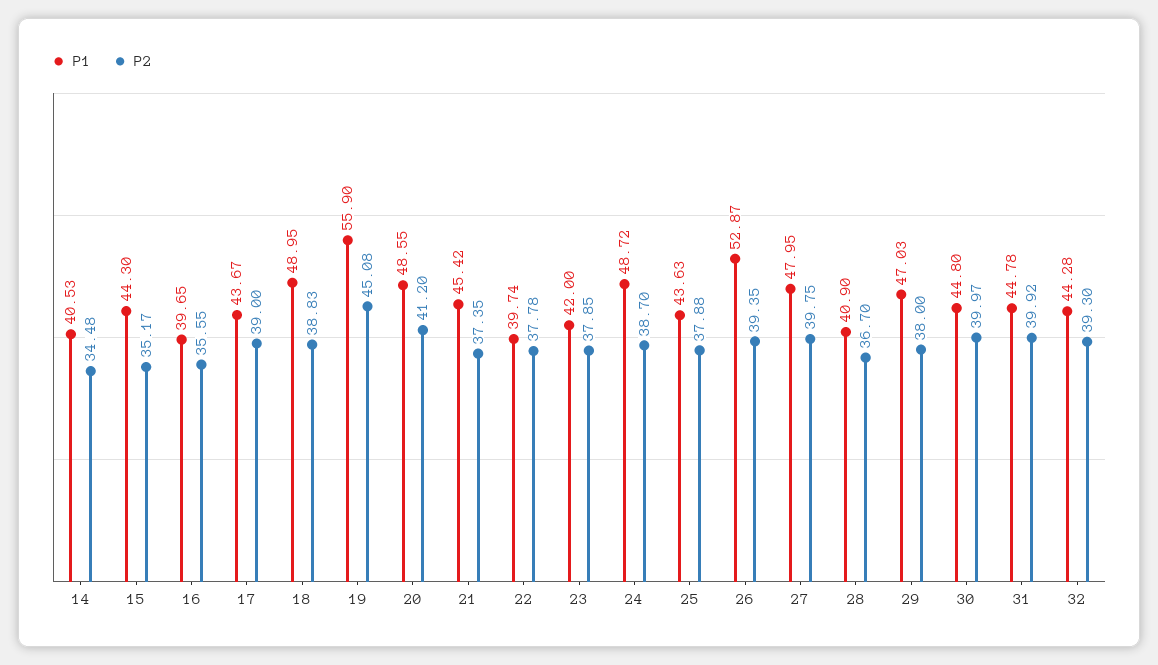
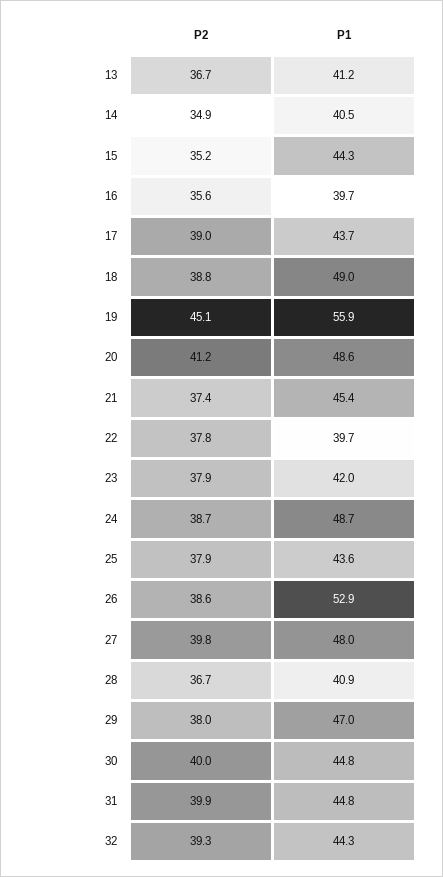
P2, 14: 34.48 -> 34.9
P2, 26: 39.35 -> 38.6
P2, 13: none -> 36.7
P1, 13: none -> 41.2

